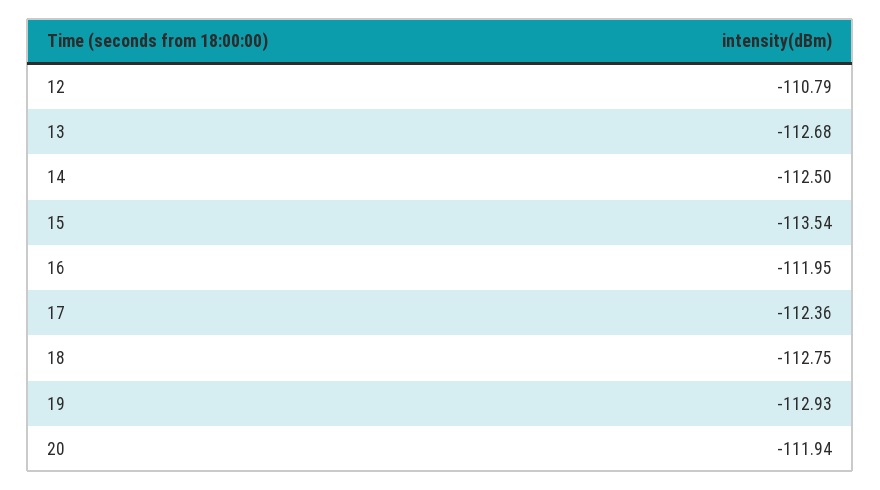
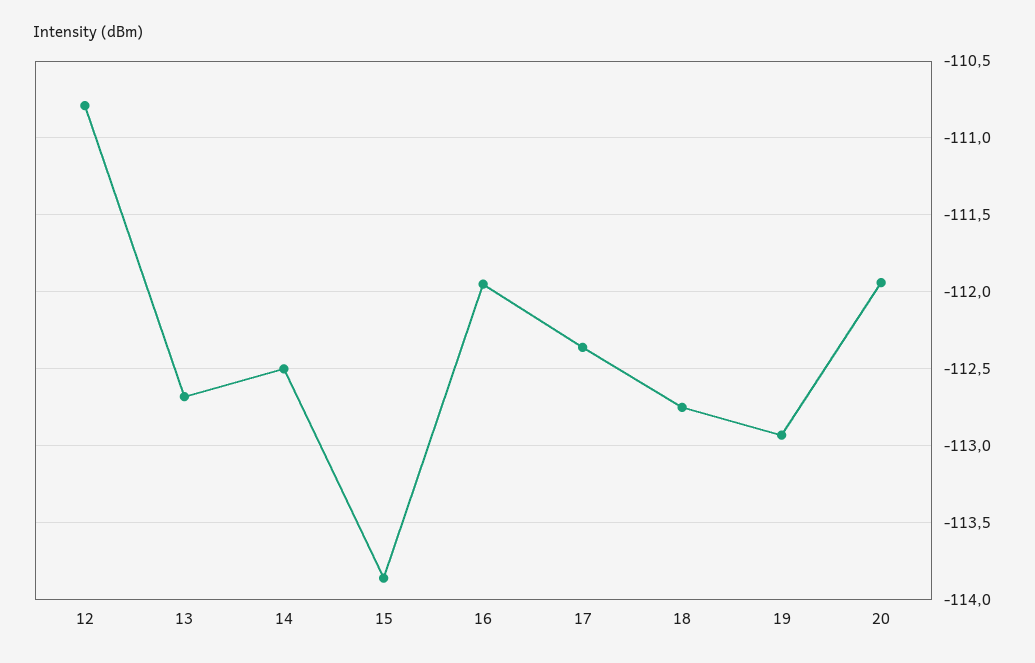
15: -113.54 -> -113.85

